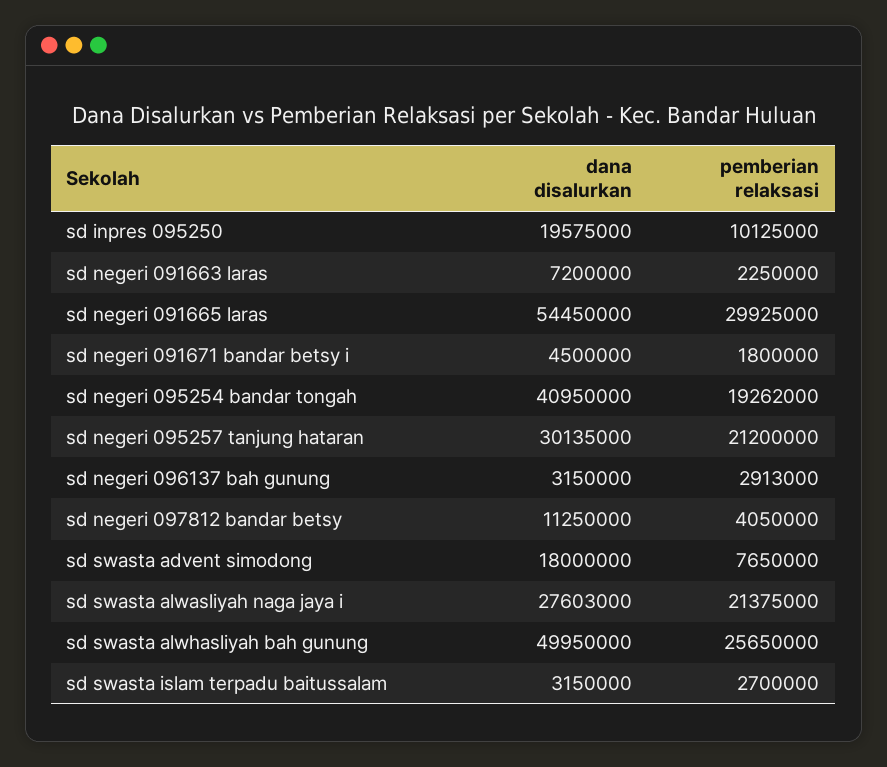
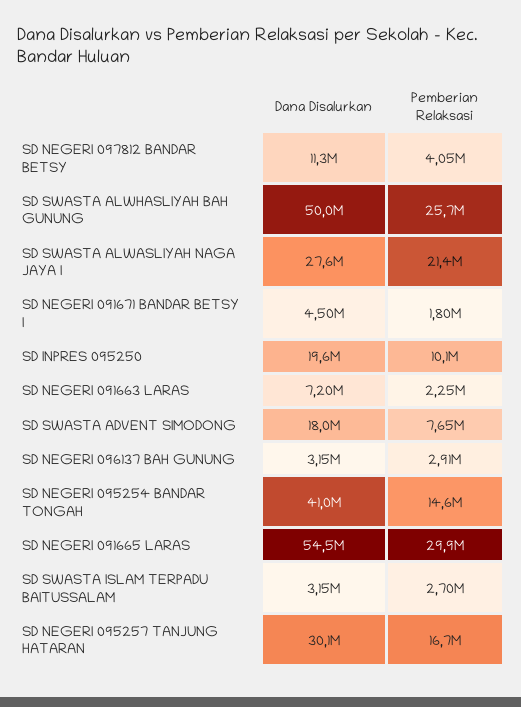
pemberian relaksasi, sd negeri 095254 bandar tongah: 19262000 -> 14600000
pemberian relaksasi, sd negeri 095257 tanjung hataran: 21200000 -> 16700000

